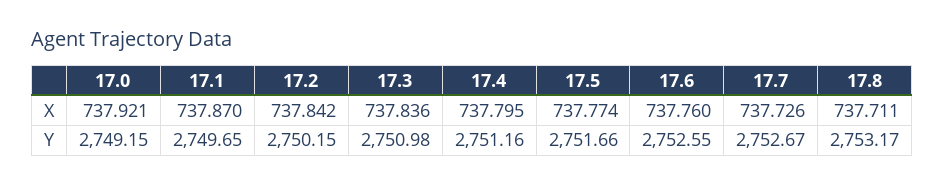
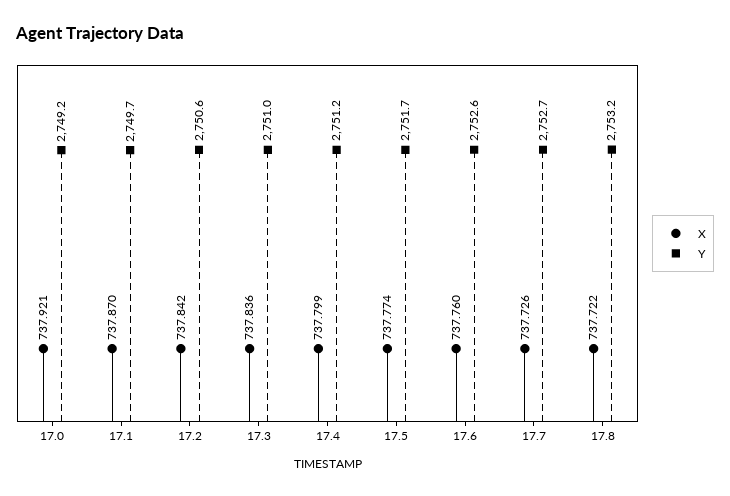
X, 17.4: 737.795 -> 737.799
X, 17.8: 737.711 -> 737.722
Y, 17.2: 2750.15 -> 2750.6

